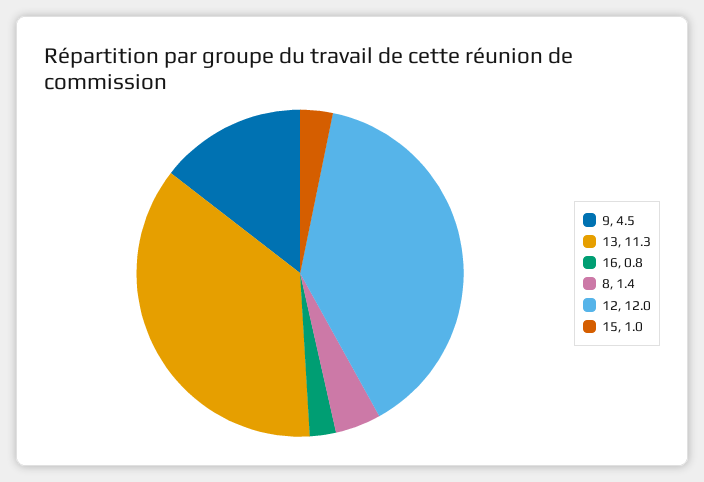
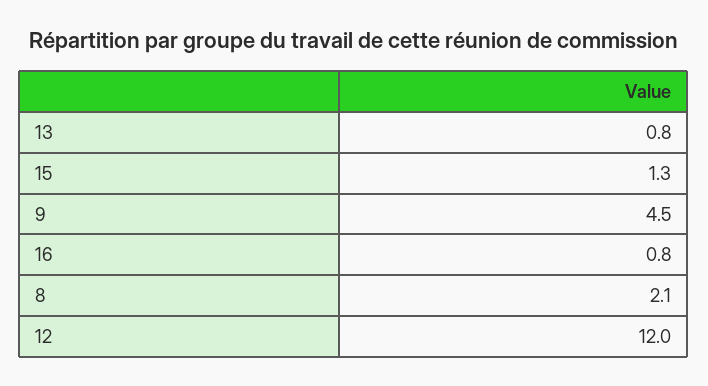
13: 11.3 -> 0.8
8: 1.4 -> 2.1
15: 1 -> 1.3

